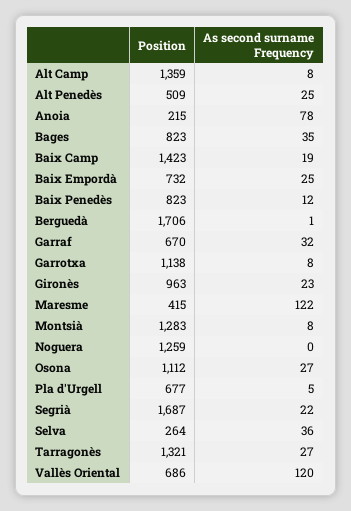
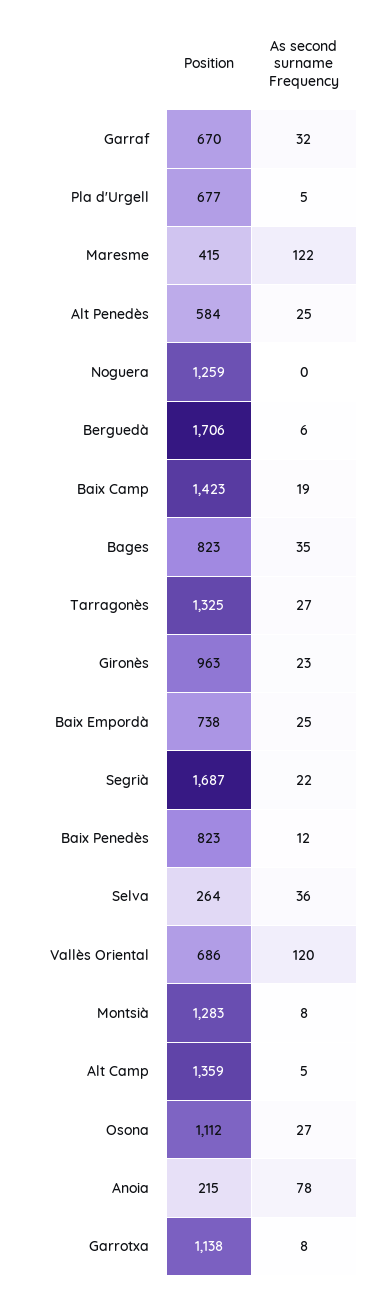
As second surname Frequency, Alt Camp: 8 -> 5
Position, Alt Penedès: 509 -> 584
Position, Baix Empordà: 732 -> 738
As second surname Frequency, Berguedà: 1 -> 6
Position, Tarragonès: 1321 -> 1325

